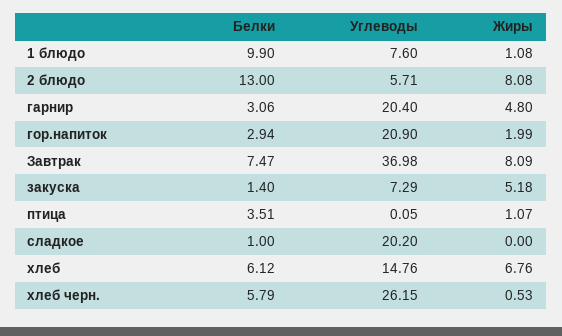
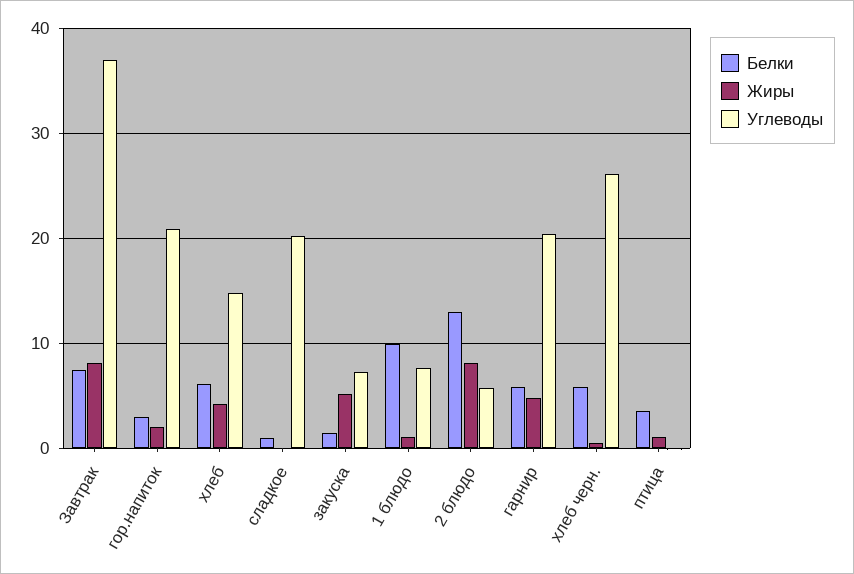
Белки, гарнир: 3.06 -> 6
Жиры, хлеб: 6.76 -> 4

